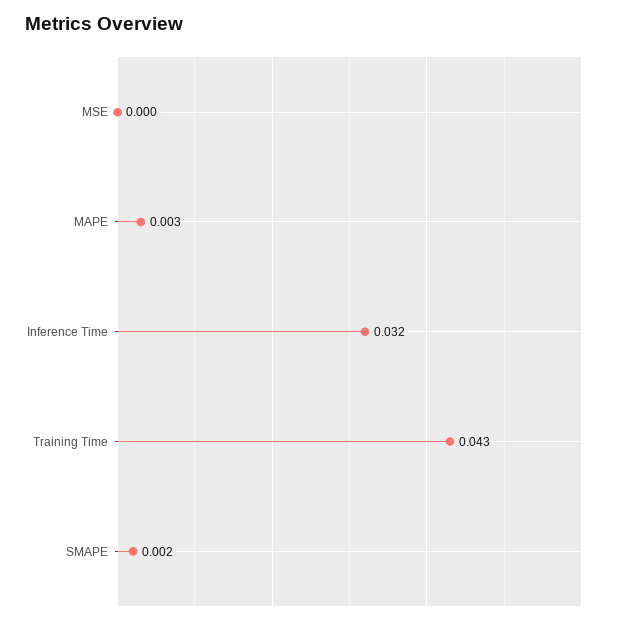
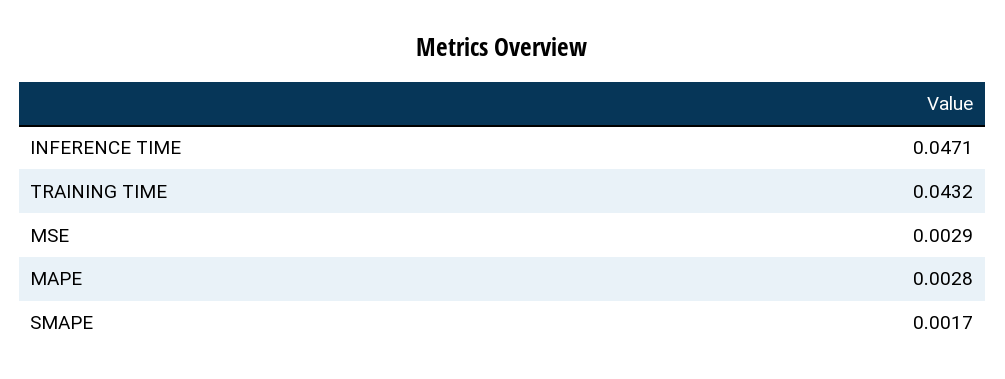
MSE: 0 -> 0.0029
Inference Time: 0.032 -> 0.0471

